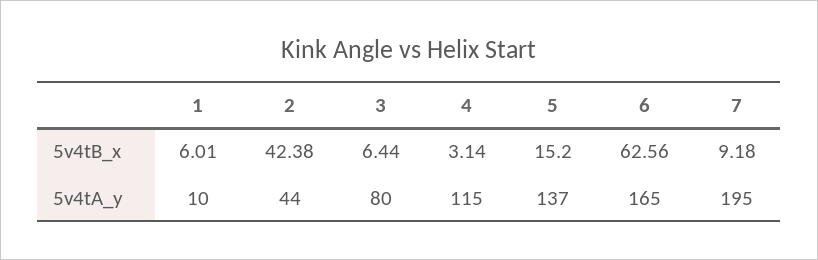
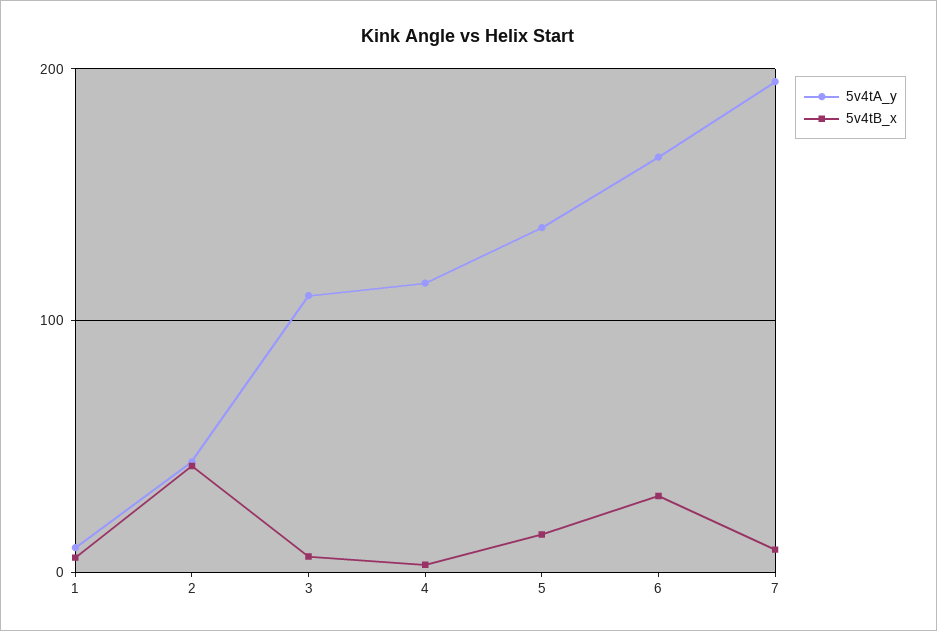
5v4tB_x, 6: 62.56 -> 30
5v4tA_y, 3: 80 -> 110

